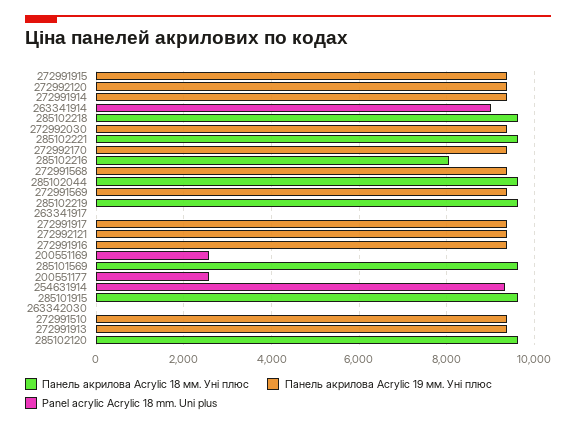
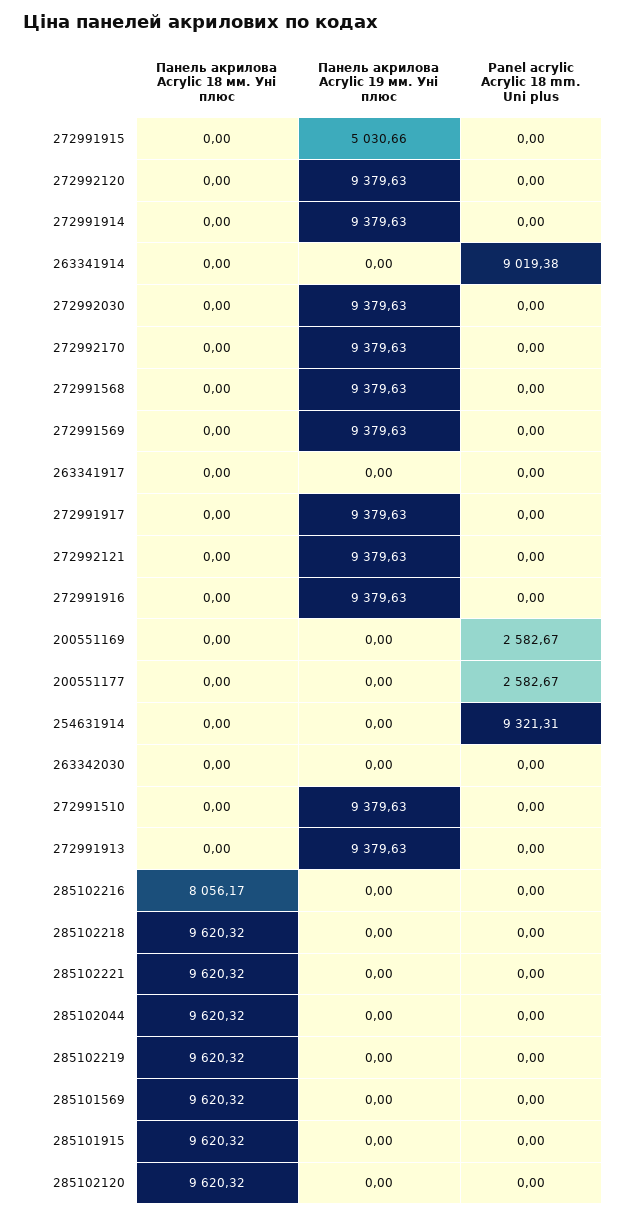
Панель акрилова Acrylic 19 мм. Уні плюс, 272991915: 9500 -> 5030.66

